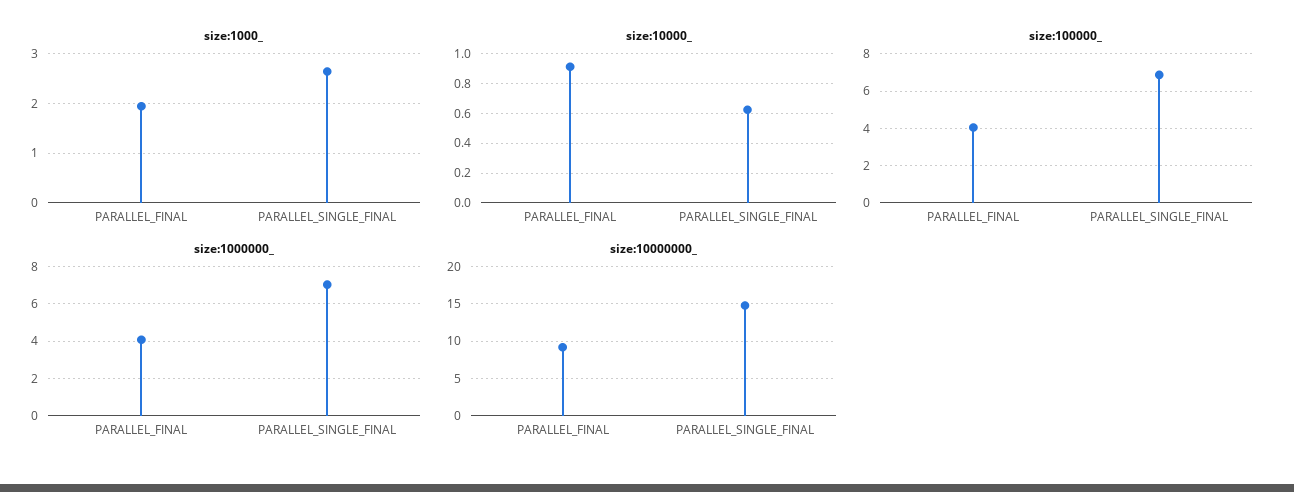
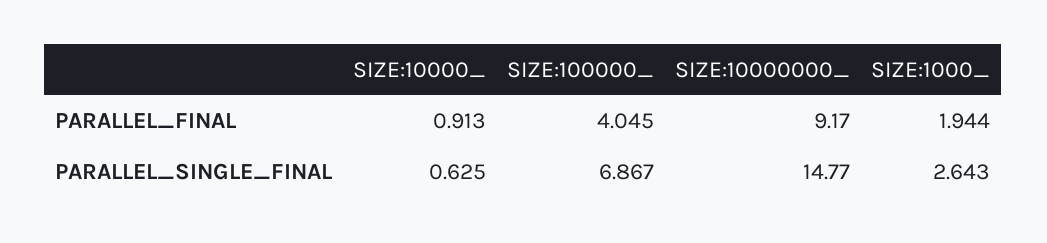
size:1000000_, PARALLEL_FINAL: 4 -> none
size:1000000_, PARALLEL_SINGLE_FINAL: 7 -> none

